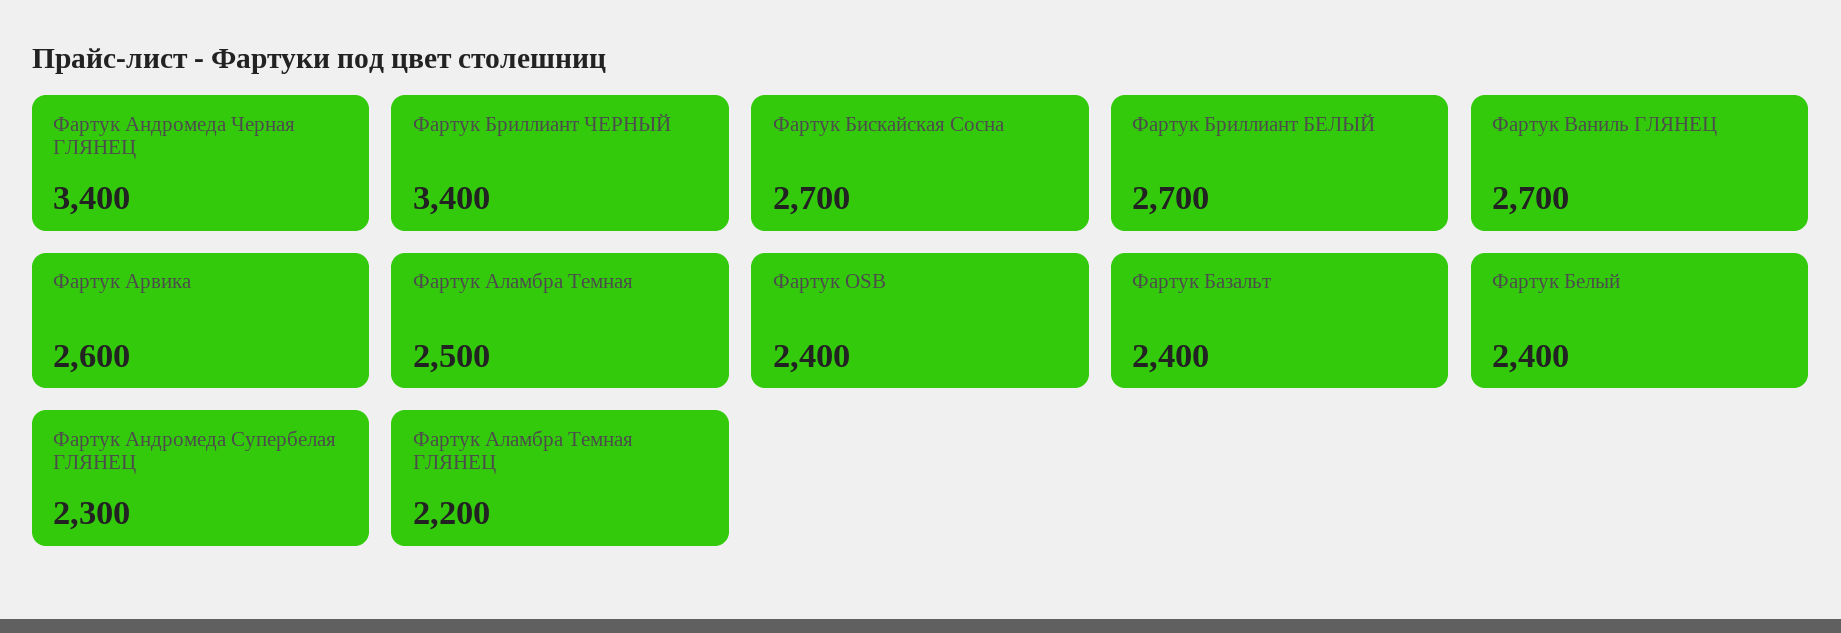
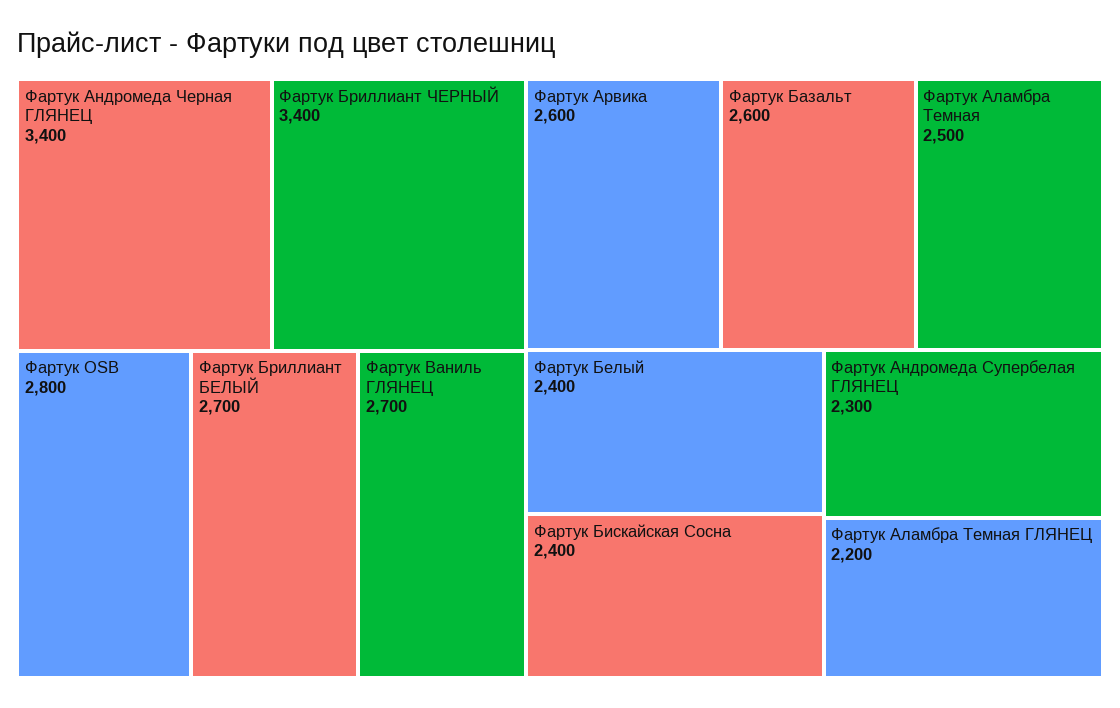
Фартук Бискайская Сосна: 2700 -> 2400
Фартук OSB: 2400 -> 2800
Фартук Базальт: 2400 -> 2600

